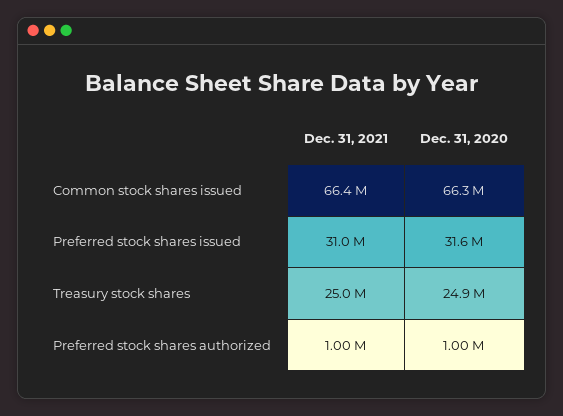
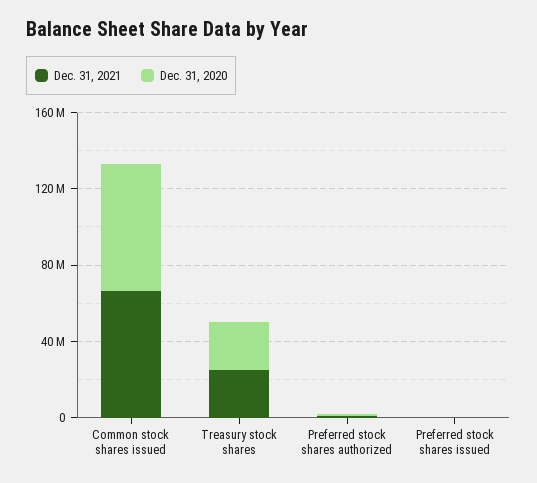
Dec. 31, 2021, Preferred stock shares issued: 31000000 -> 0
Dec. 31, 2020, Preferred stock shares issued: 31600000 -> 0

